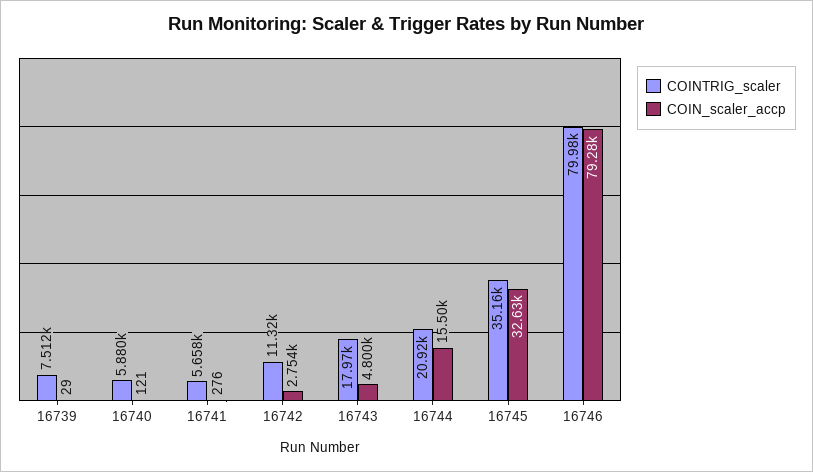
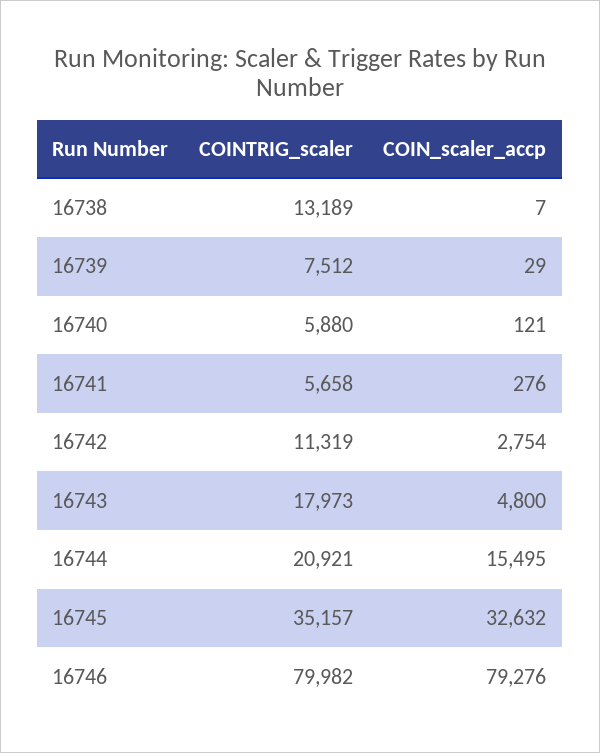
COINTRIG_scaler, 16738: none -> 13189
COIN_scaler_accp, 16738: none -> 7

